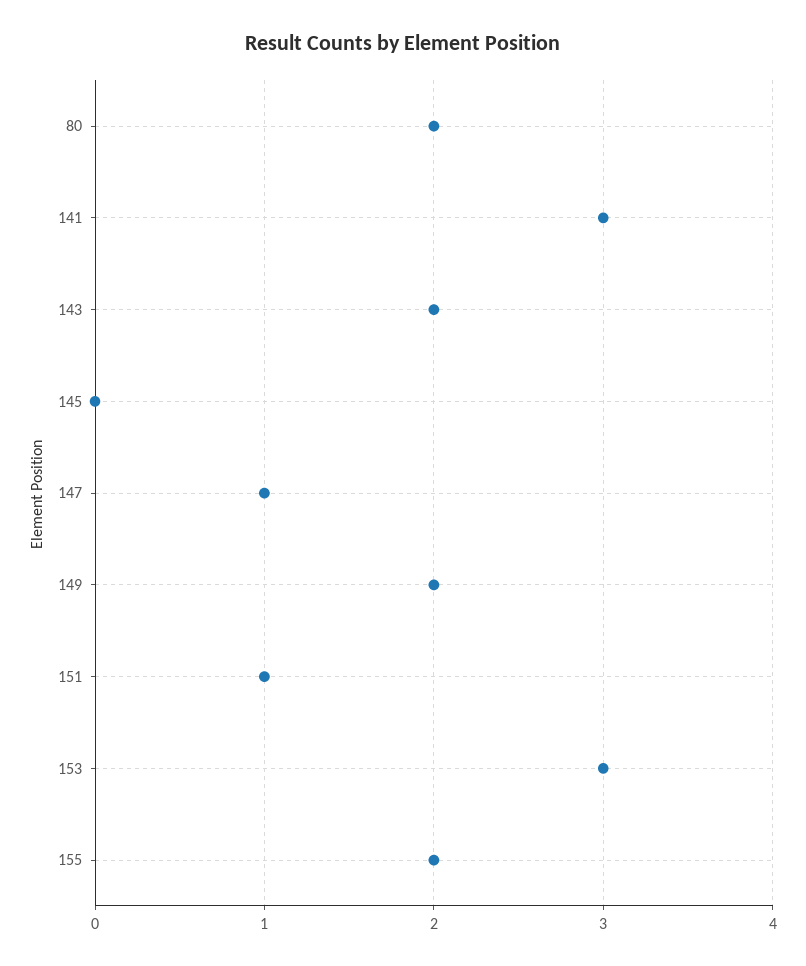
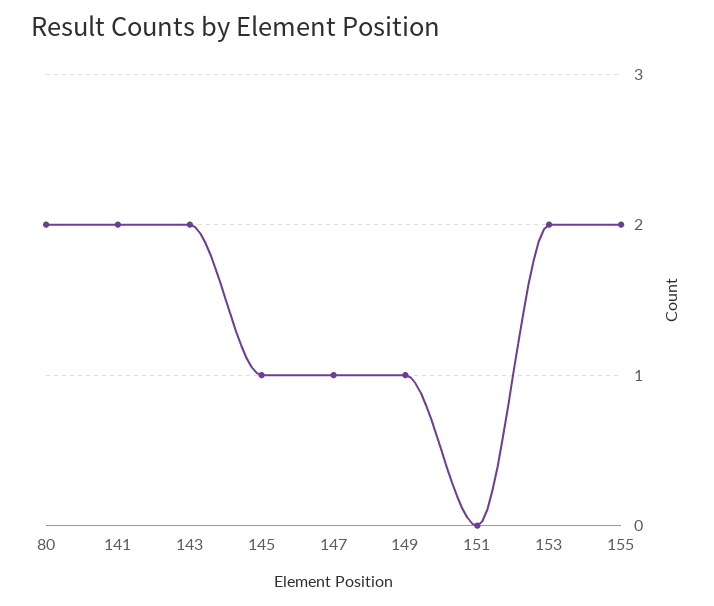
141: 3 -> 2
145: 0 -> 1
149: 2 -> 1
151: 1 -> 0
153: 3 -> 2

